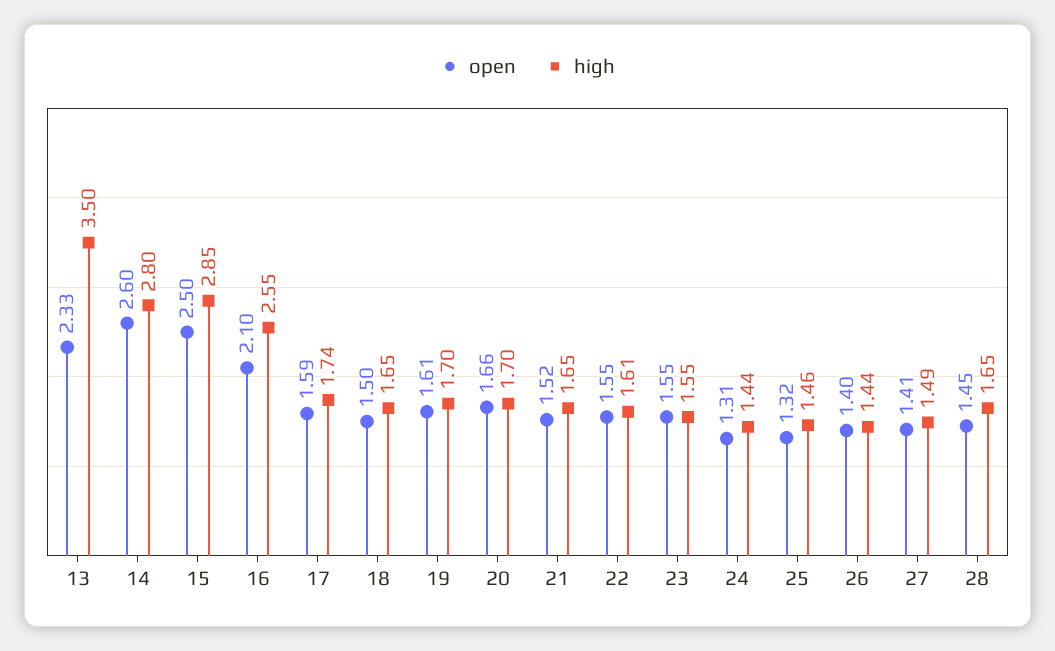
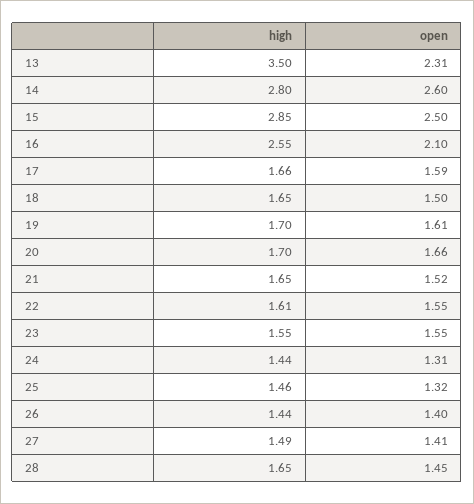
open, 13: 2.33 -> 2.31
high, 17: 1.74 -> 1.66

